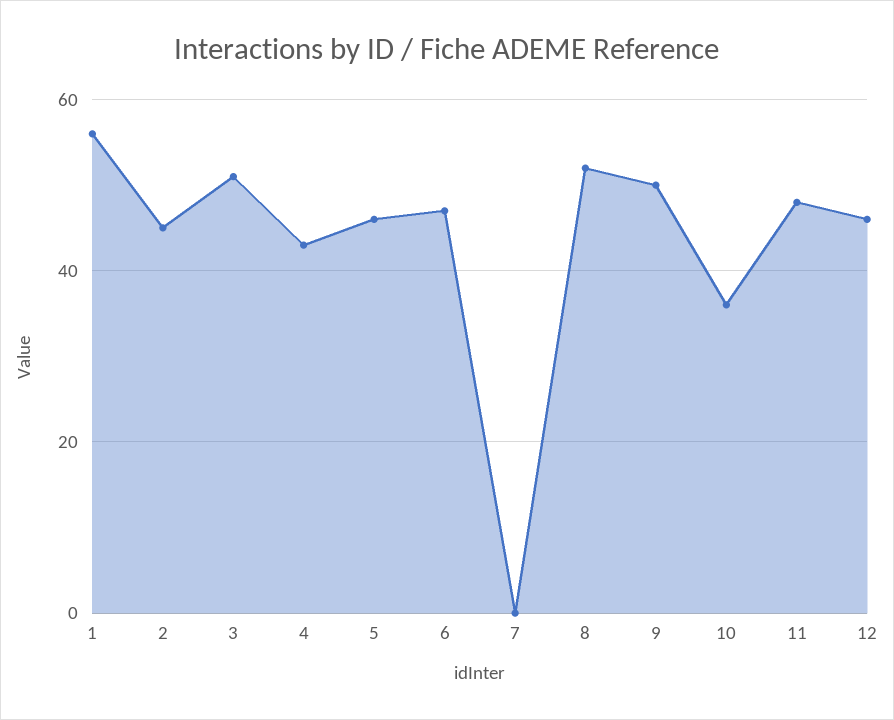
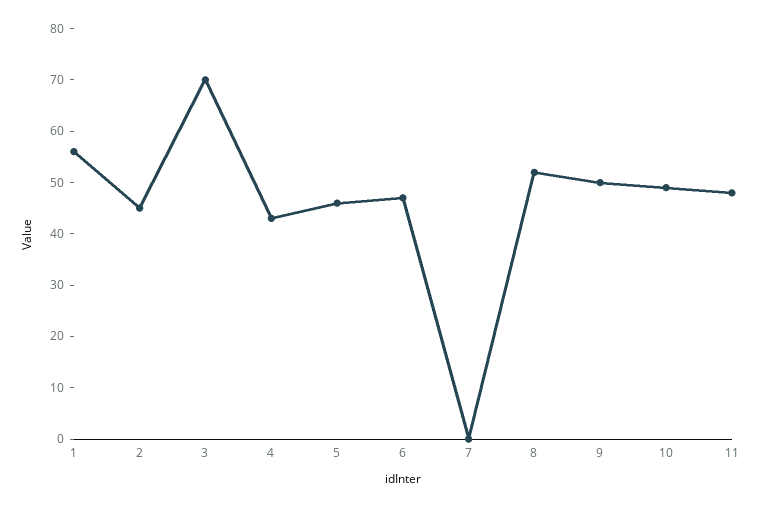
3: 50 -> 70
10: 35 -> 50
12: 45 -> none

